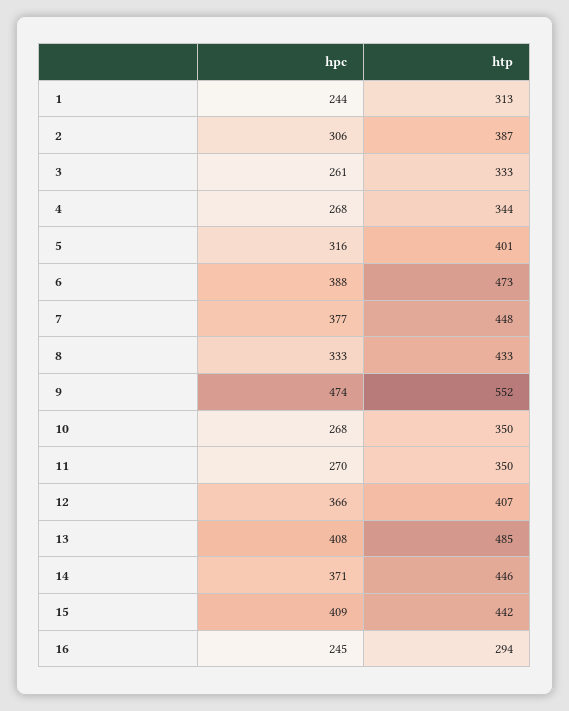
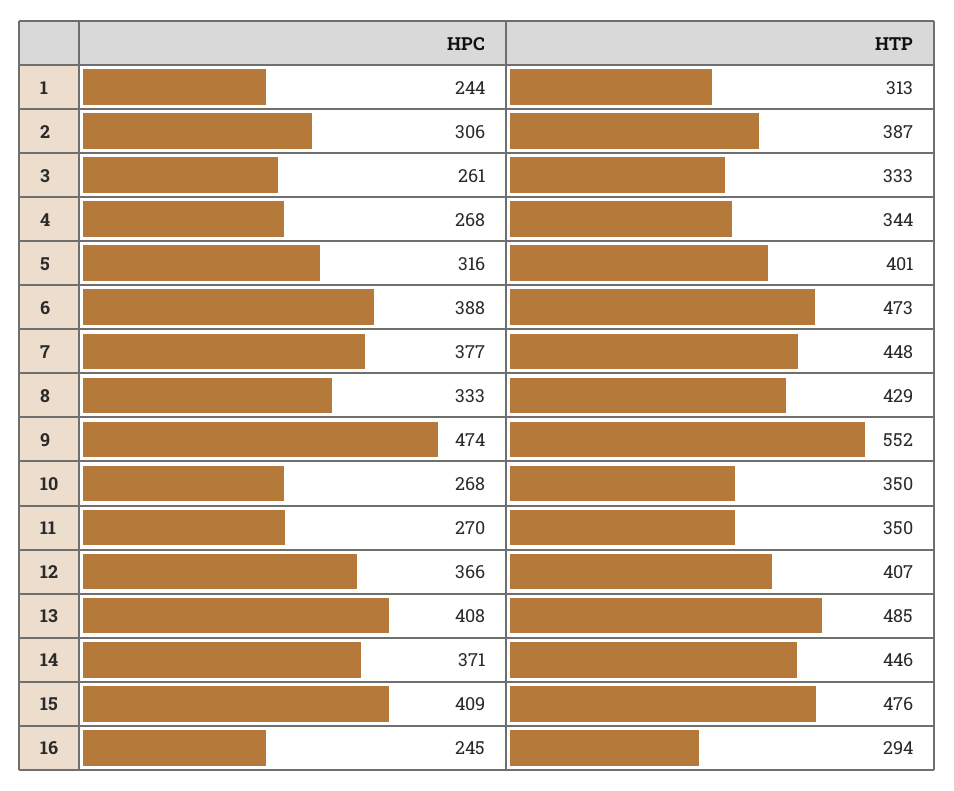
htp, 8: 433 -> 429
htp, 15: 442 -> 476

